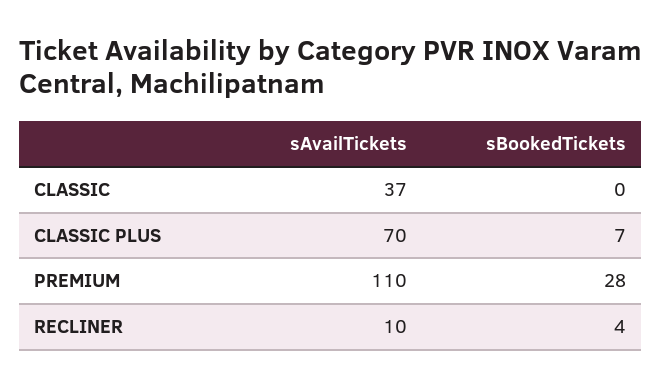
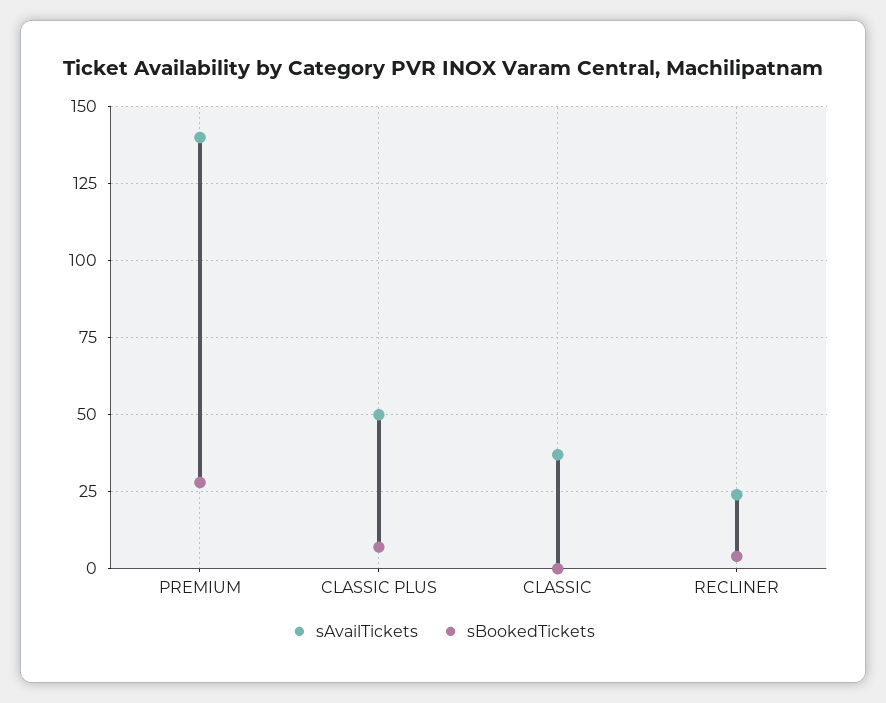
sAvailTickets, CLASSIC PLUS: 70 -> 50
sAvailTickets, PREMIUM: 110 -> 140
sAvailTickets, RECLINER: 10 -> 25

